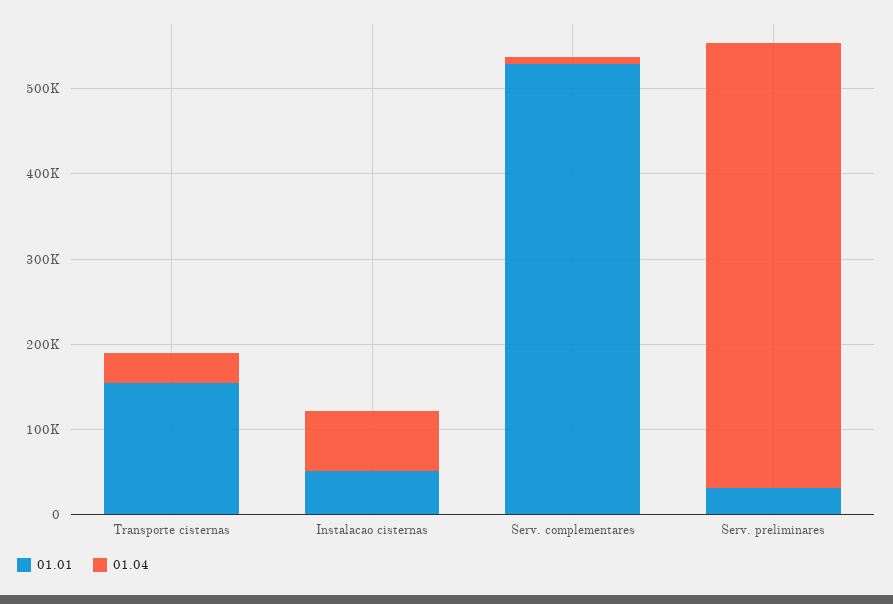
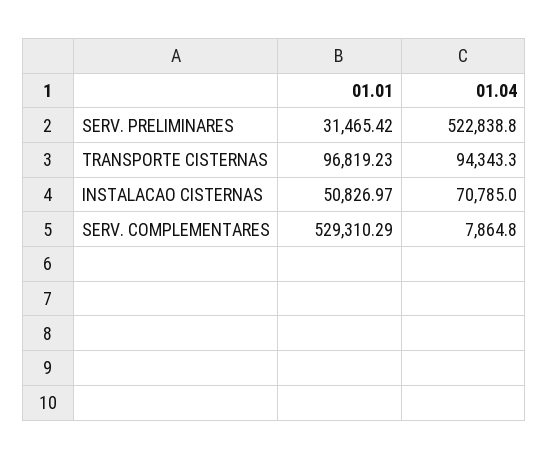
01.01, Transporte cisternas: 160000 -> 96819.23
01.04, Transporte cisternas: 40000 -> 94343.3

